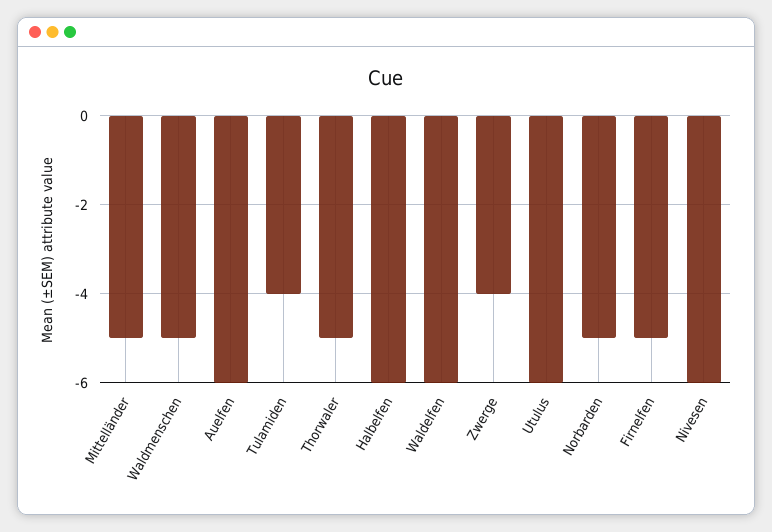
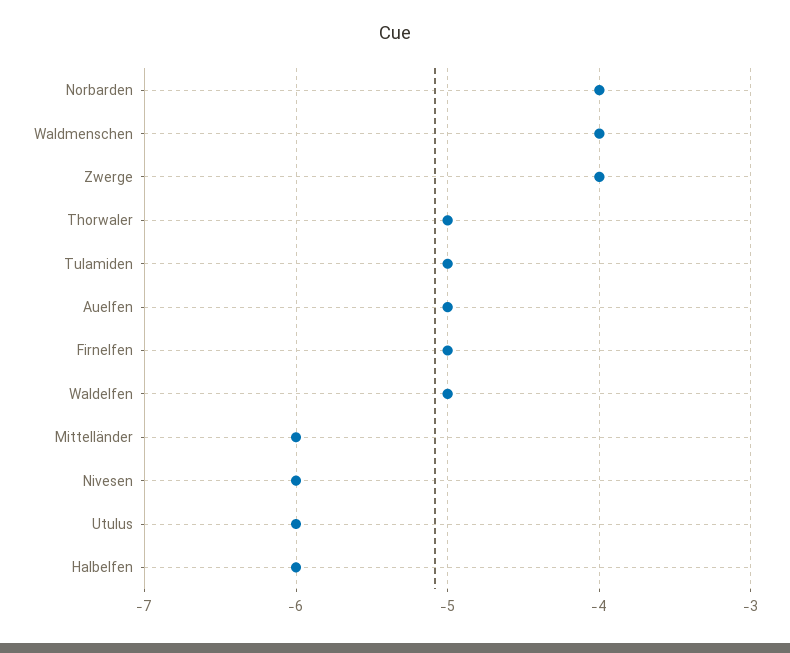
Mittelländer: -5 -> -6
Waldmenschen: -5 -> -4
Auelfen: -6 -> -5
Tulamiden: -4 -> -5
Waldelfen: -6 -> -5
Norbarden: -5 -> -4

